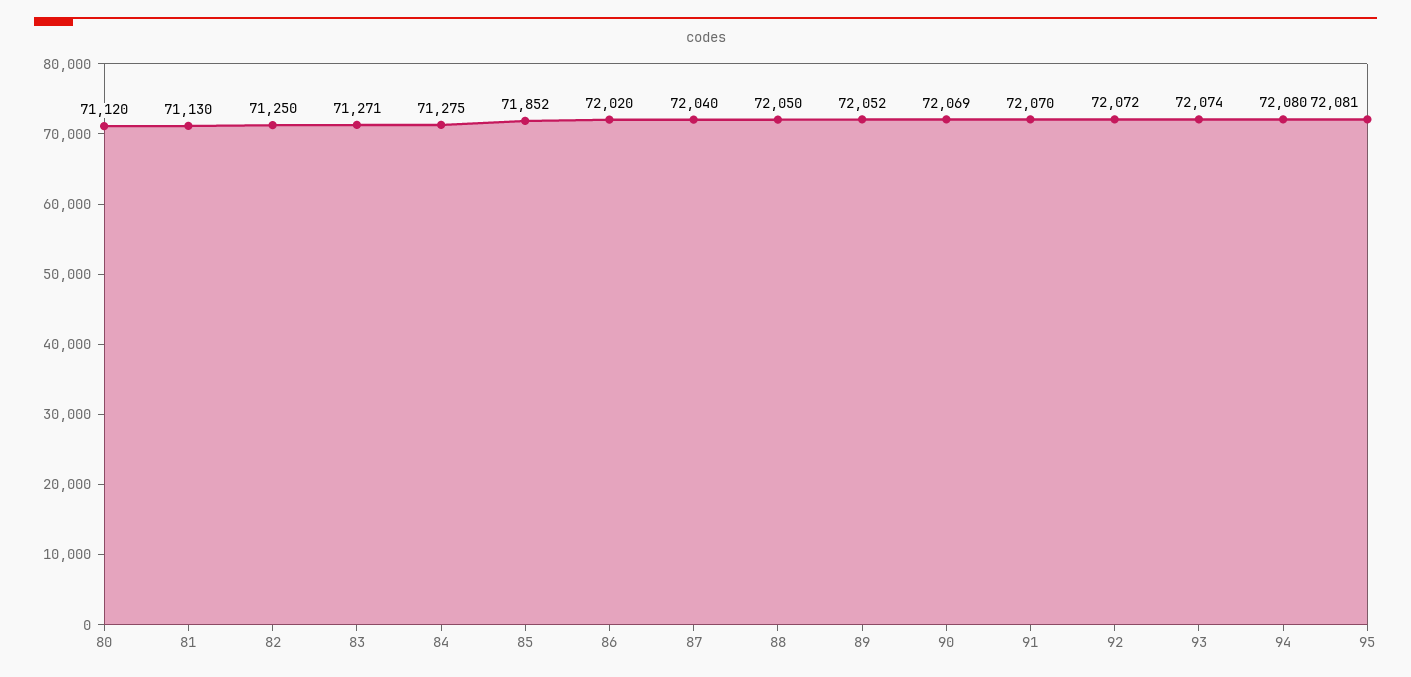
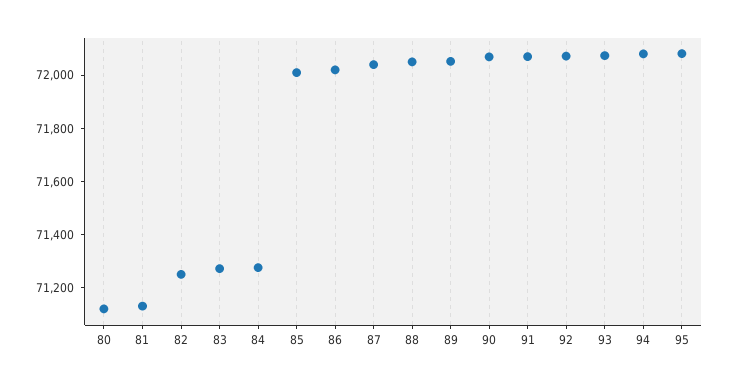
85: 71852 -> 72000

